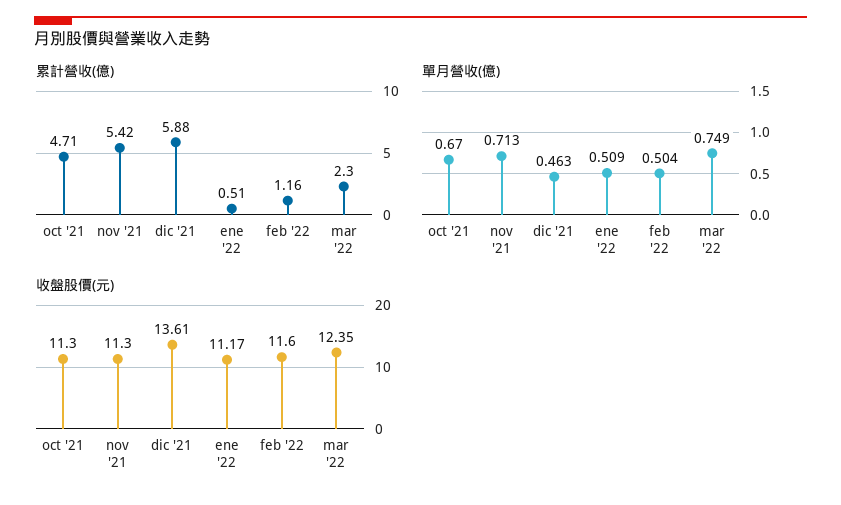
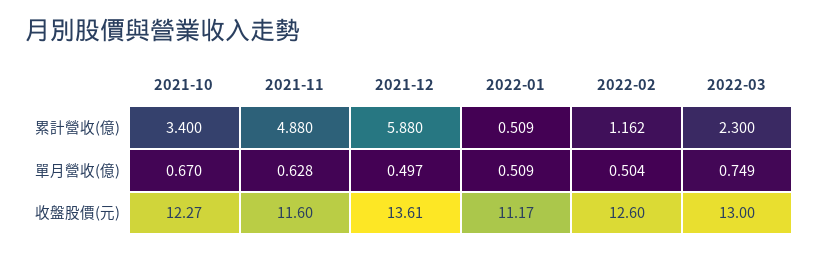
累計營收(億), oct '21: 4.71 -> 3.4
累計營收(億), nov '21: 5.42 -> 4.88
單月營收(億), nov '21: 0.713 -> 0.628
單月營收(億), dic '21: 0.463 -> 0.497
收盤股價(元), oct '21: 11.3 -> 12.27
收盤股價(元), nov '21: 11.3 -> 11.6
收盤股價(元), feb '22: 11.6 -> 12.6
收盤股價(元), mar '22: 12.35 -> 13

